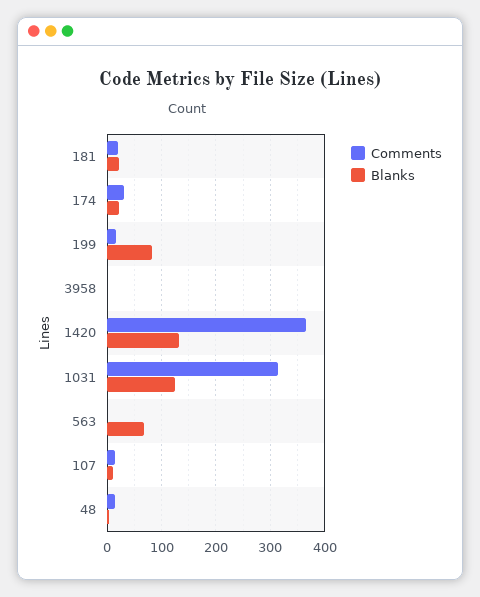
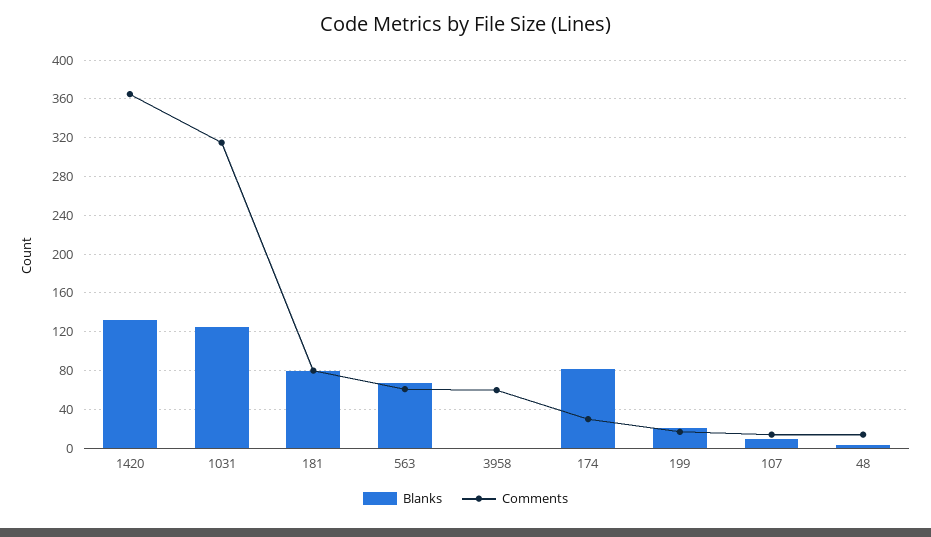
Comments, 181: 20 -> 80
Blanks, 181: 20 -> 80
Blanks, 174: 20 -> 80
Blanks, 199: 80 -> 20
Comments, 3958: 0 -> 60
Comments, 563: 0 -> 60

